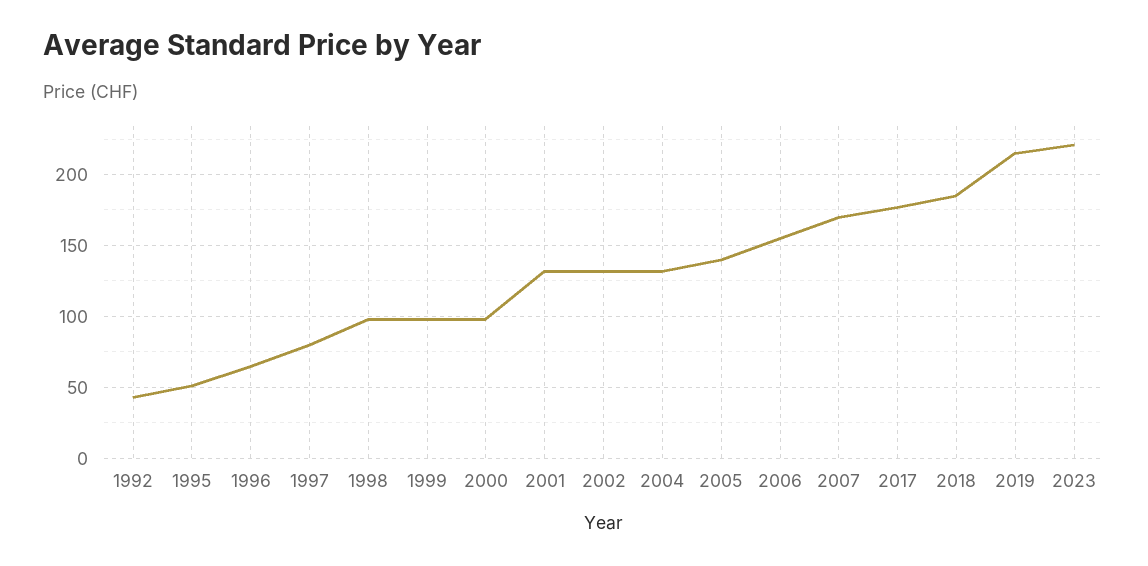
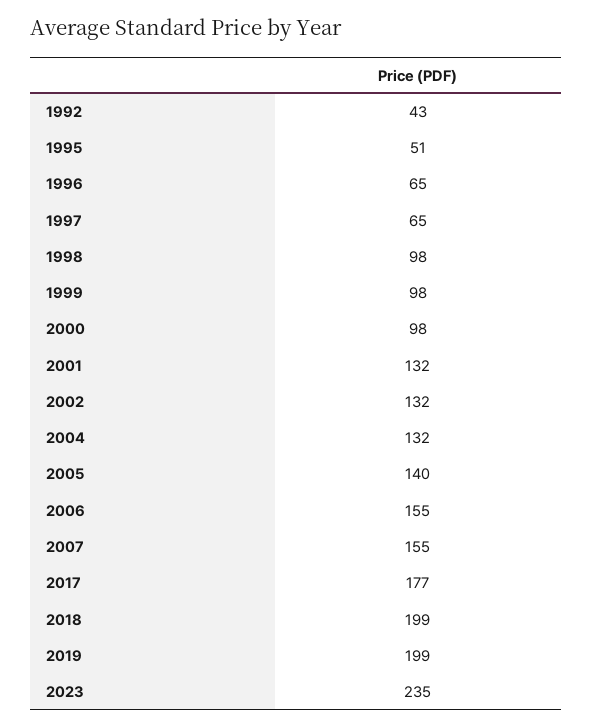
1997: 80 -> 65
2007: 170 -> 155
2018: 185 -> 199
2019: 215 -> 199
2023: 220 -> 235

